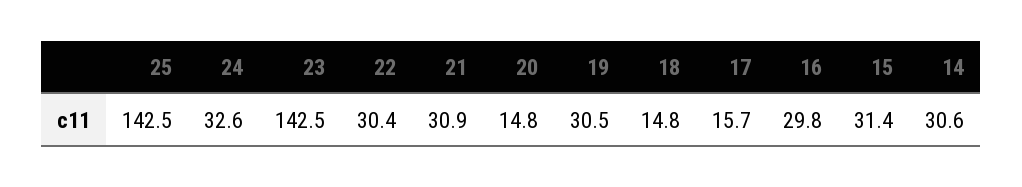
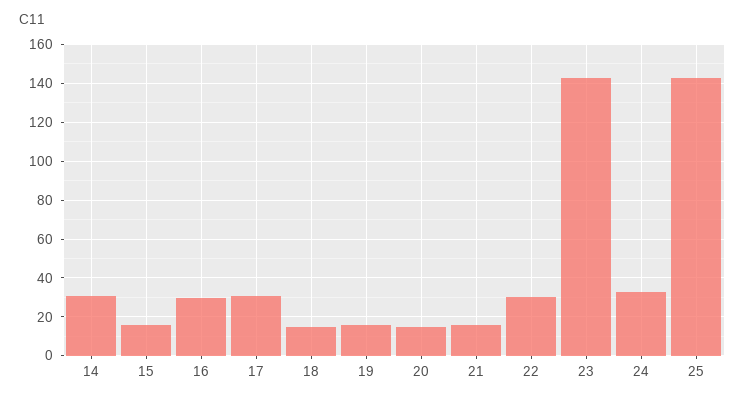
21: 30.9 -> 15
19: 30.5 -> 15
17: 15.7 -> 30
15: 31.4 -> 15

